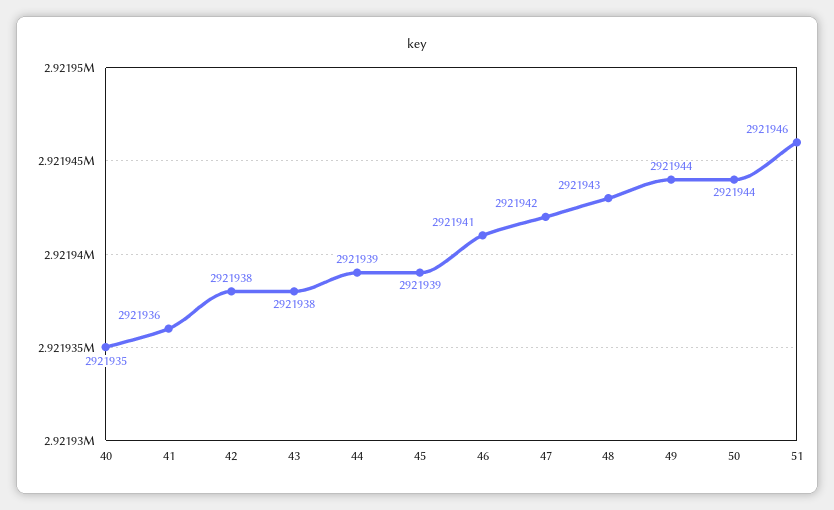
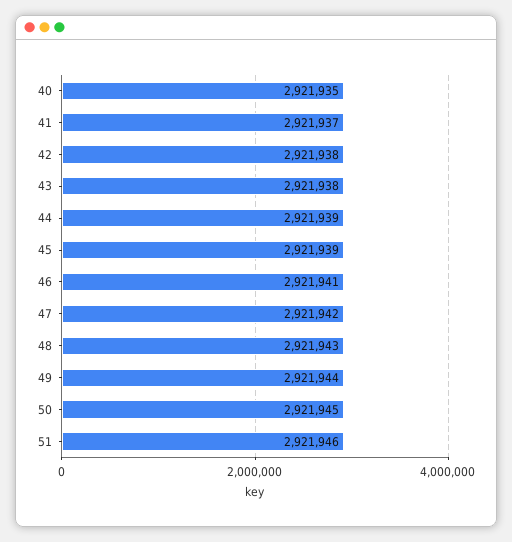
41: 2921936 -> 2921937
50: 2921944 -> 2921945

